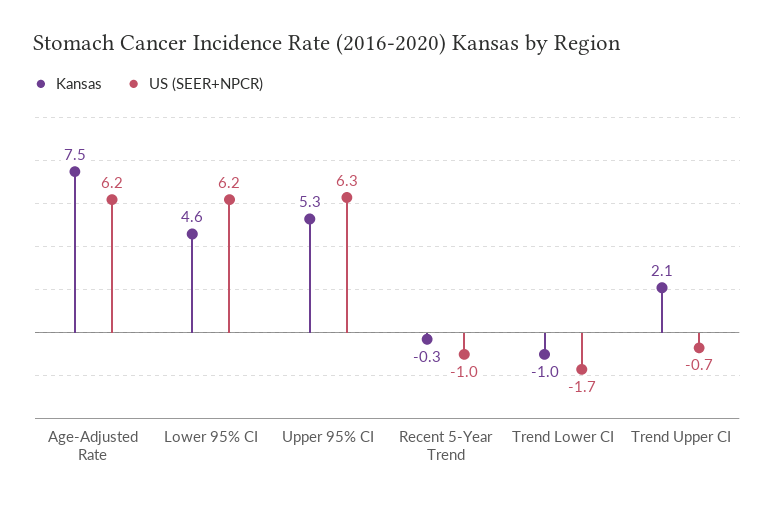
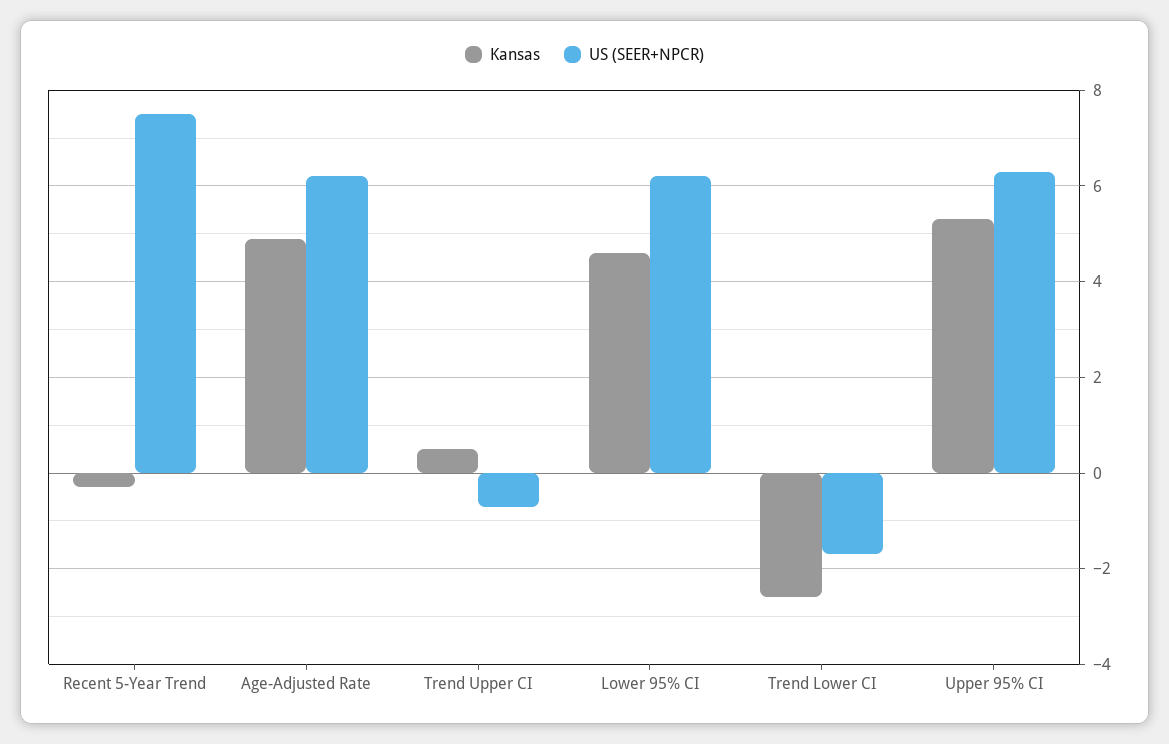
Kansas, Age-Adjusted Rate: 7.5 -> 5
US (SEER+NPCR), Recent 5-Year Trend: -1 -> 7.5
Kansas, Trend Lower CI: -1 -> -2.5
Kansas, Trend Upper CI: 2.1 -> 0.5

